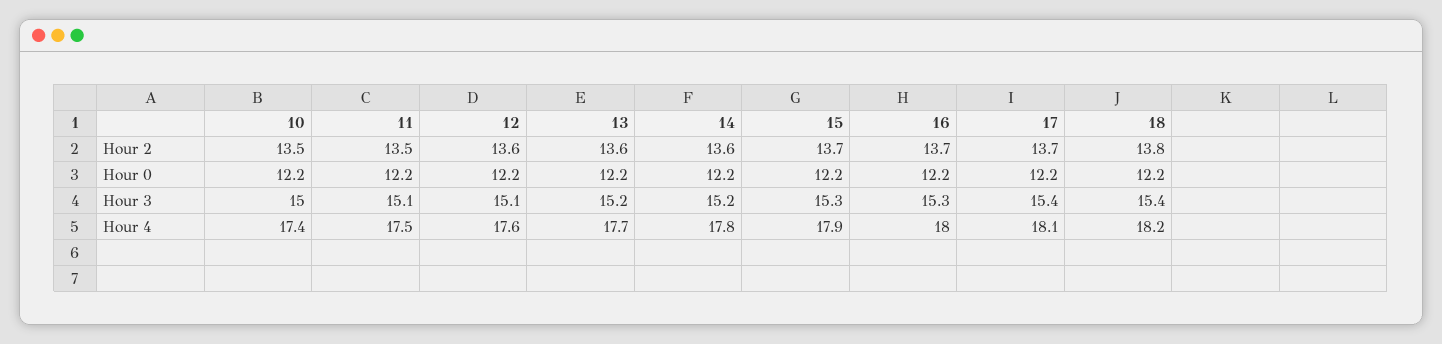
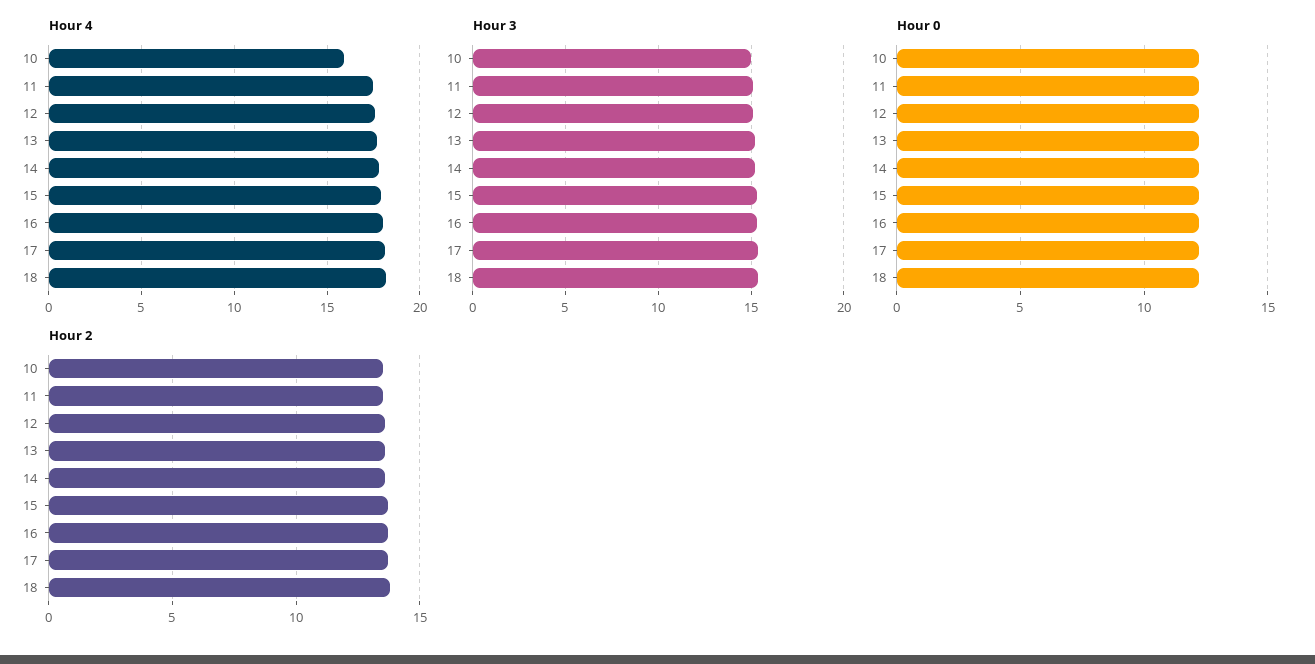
Hour 4, 10: 17.4 -> 16

